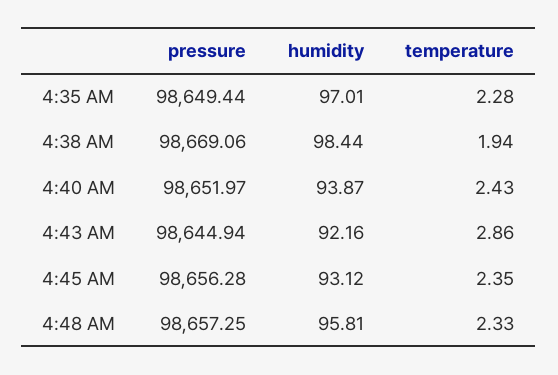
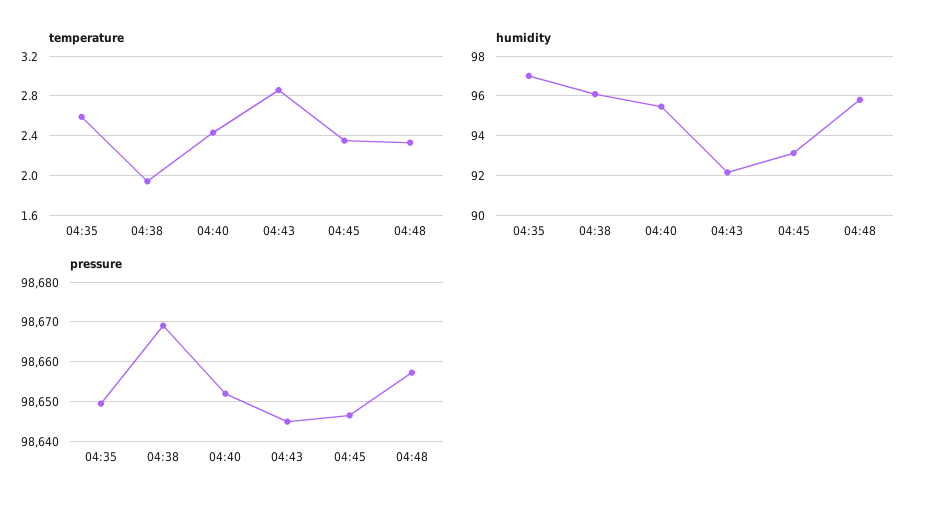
temperature, 4:35 AM: 2.28 -> 2.6
humidity, 4:38 AM: 98.44 -> 96
humidity, 4:40 AM: 93.87 -> 95.5
pressure, 4:45 AM: 98656.28 -> 98646

